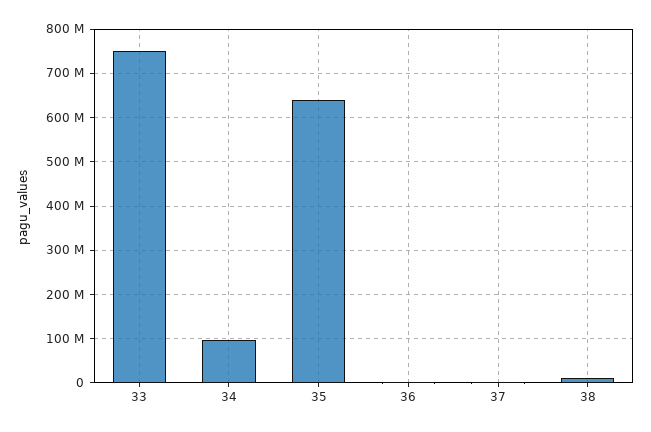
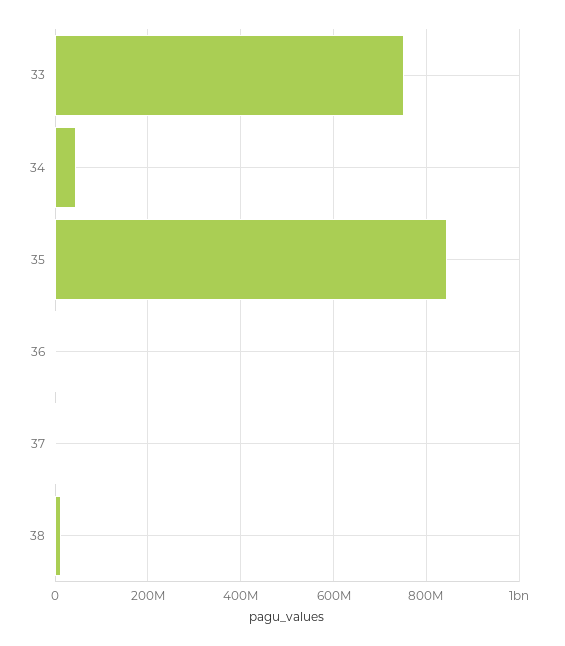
34: 100000000 -> 40000000
35: 640000000 -> 840000000

